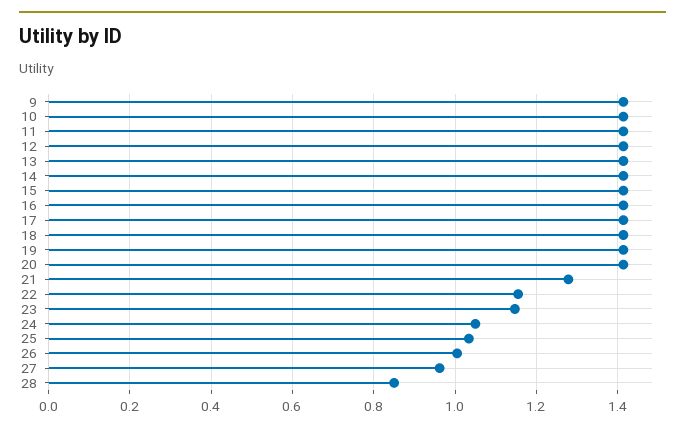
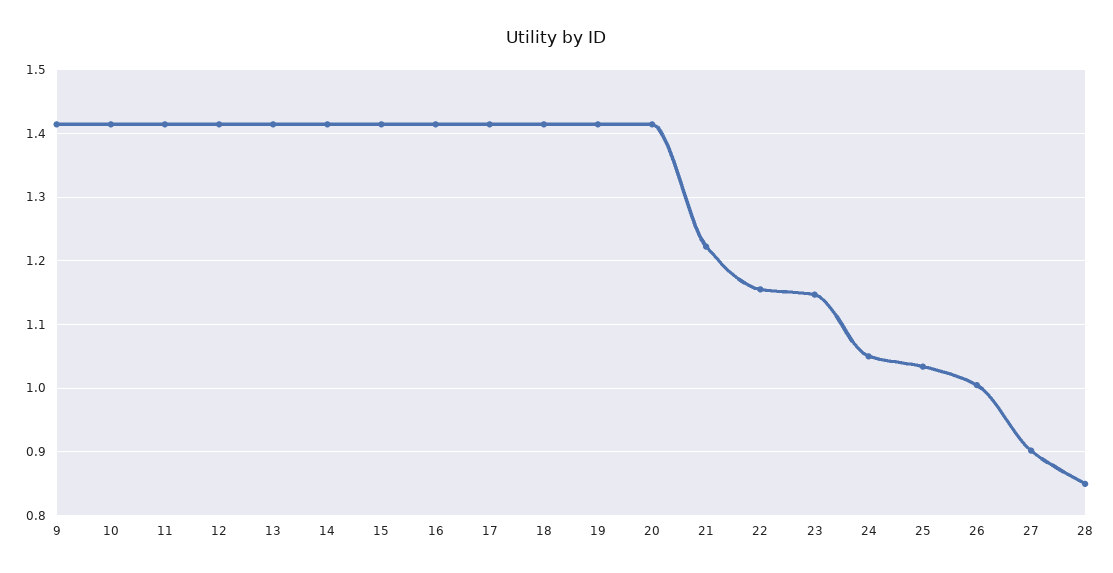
21: 1.28 -> 1.22
27: 0.96 -> 0.9

